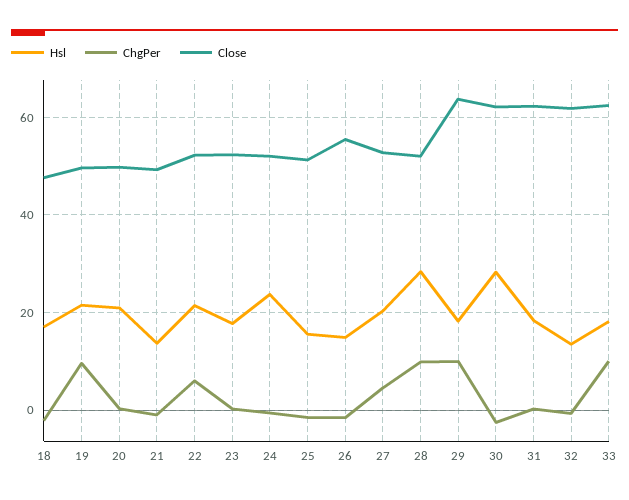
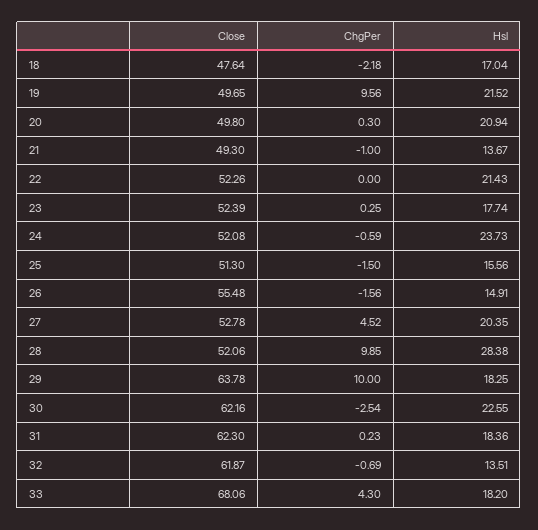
ChgPer, 22: 6 -> 0
Hsl, 30: 28 -> 22.55
ChgPer, 33: 10 -> 4.3
Close, 33: 62 -> 68.06

